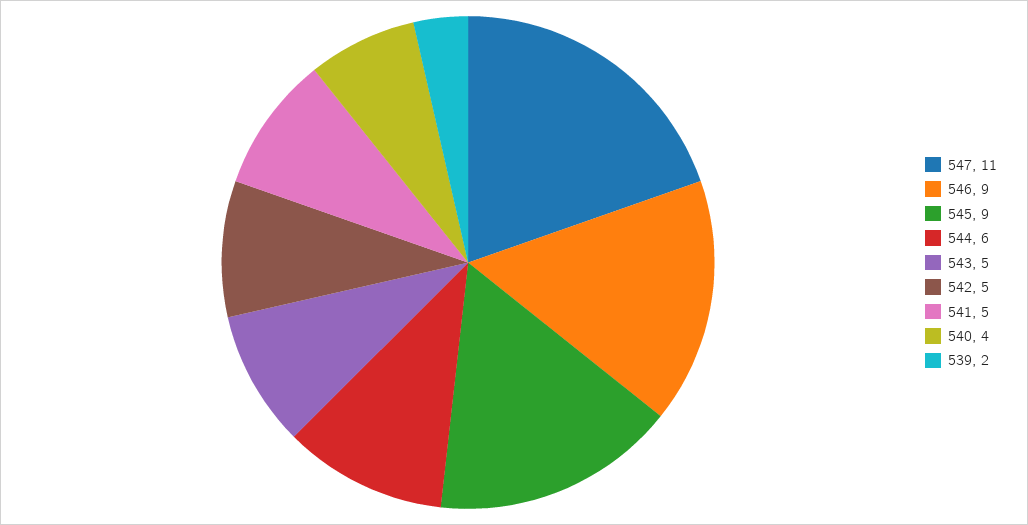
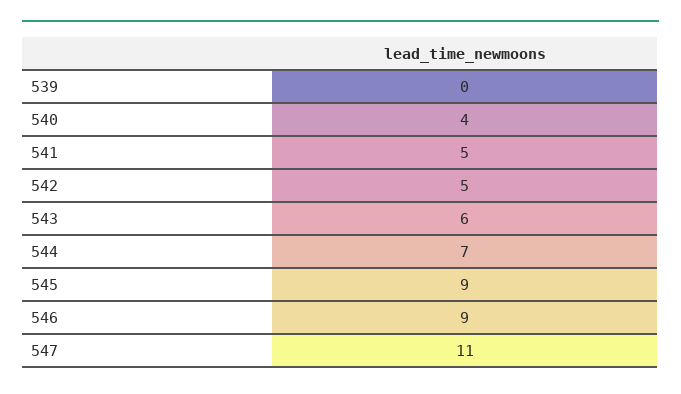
544: 6 -> 7
543: 5 -> 6
539: 2 -> 0

